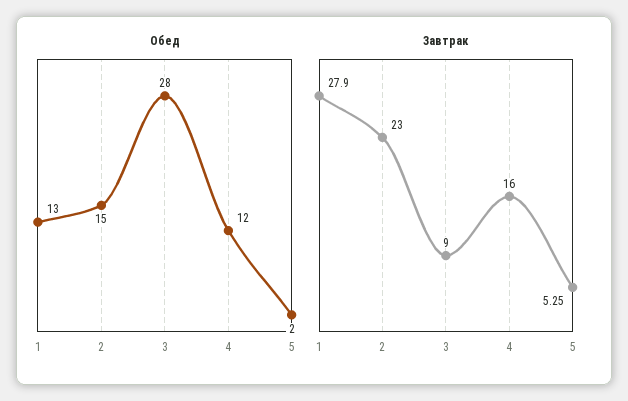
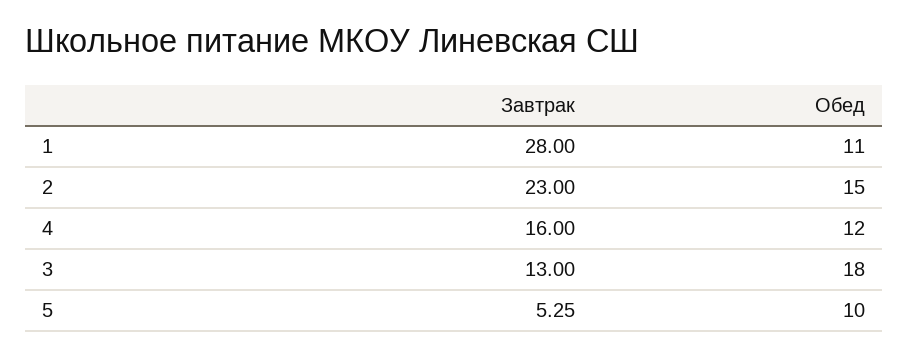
Обед, 1: 13 -> 11
Обед, 3: 28 -> 18
Обед, 5: 2 -> 10
Завтрак, 1: 27.9 -> 28
Завтрак, 3: 9 -> 13

